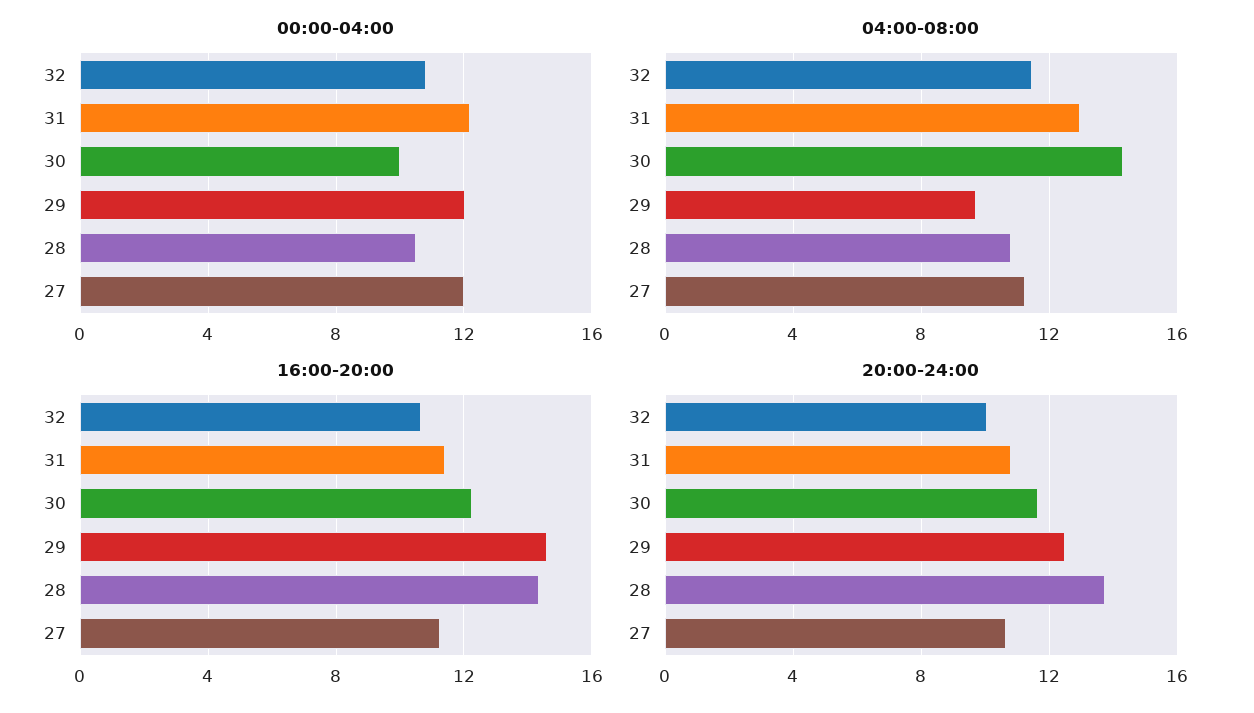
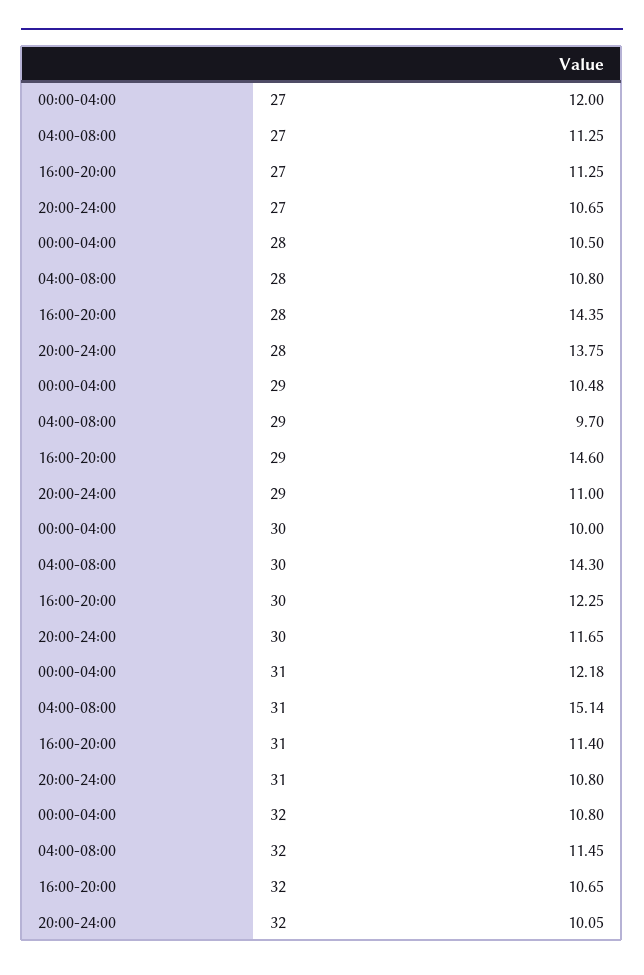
00:00-04:00, 29: 12 -> 10.48
04:00-08:00, 31: 13 -> 15.14
20:00-24:00, 29: 12.5 -> 11

